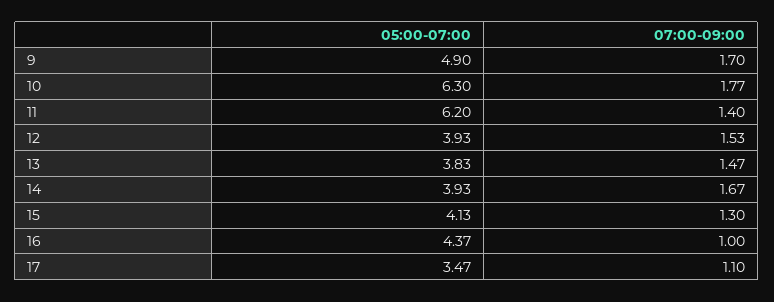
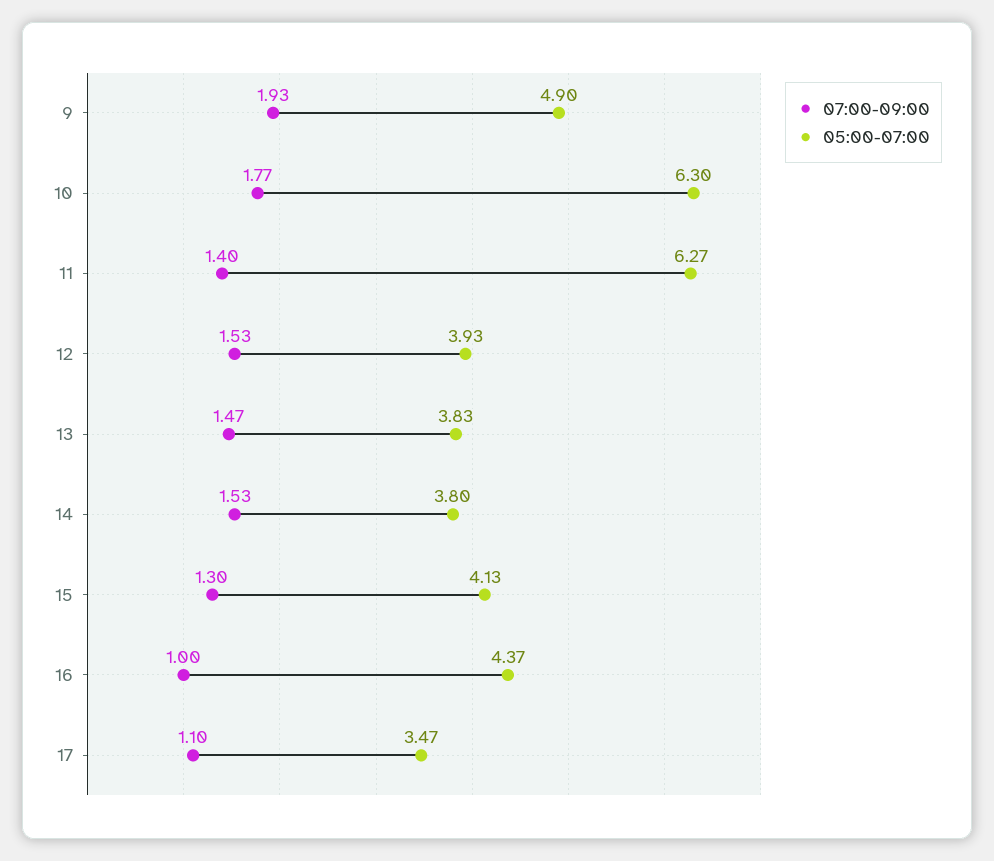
07:00-09:00, 9: 1.7 -> 1.93
05:00-07:00, 11: 6.2 -> 6.27
05:00-07:00, 14: 3.93 -> 3.8
07:00-09:00, 14: 1.67 -> 1.53

